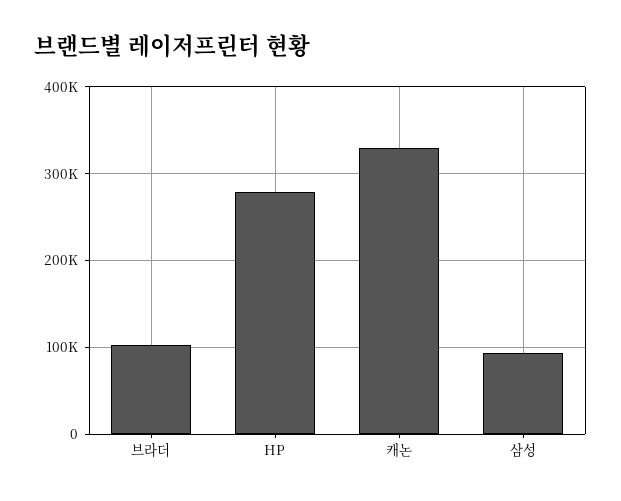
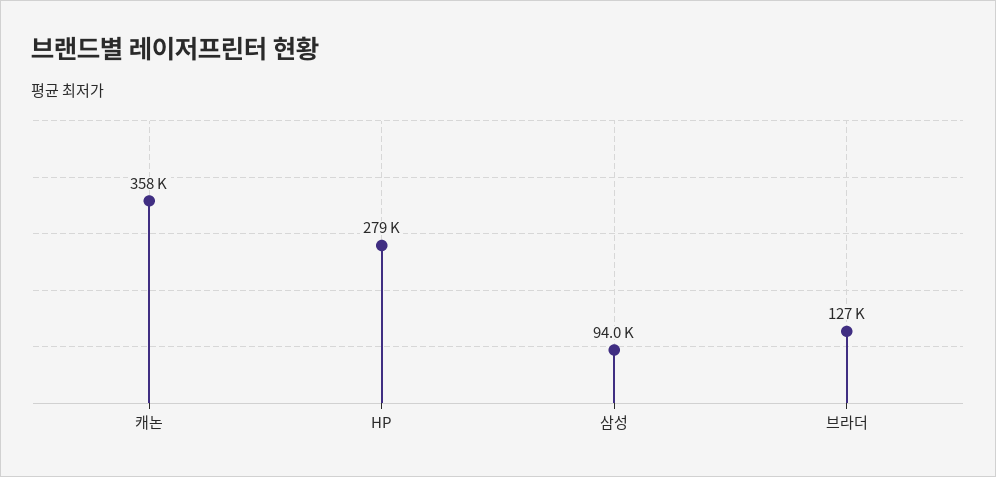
브라더: 100000 -> 127000
캐논: 330000 -> 358000

